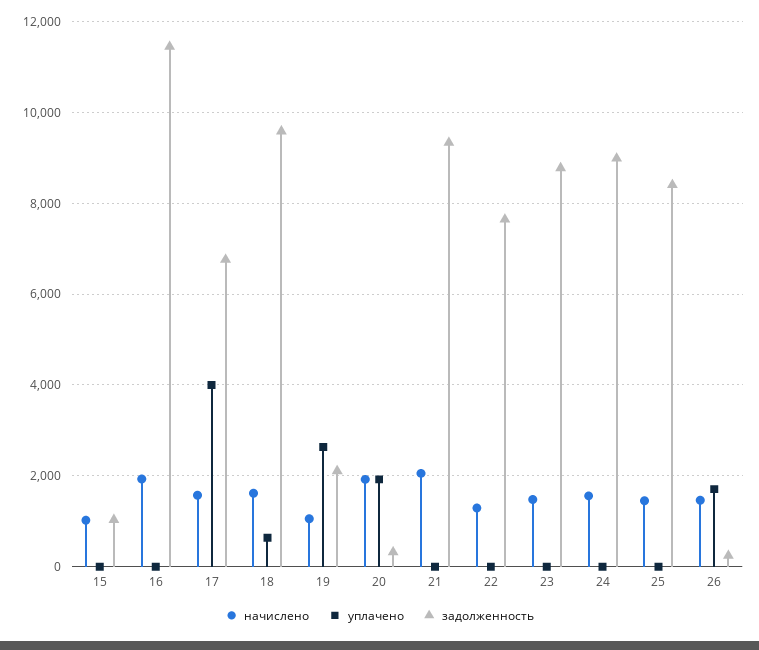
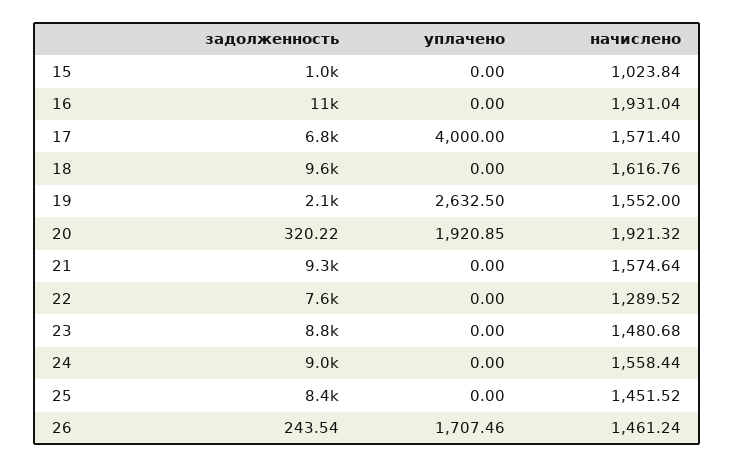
уплачено, 18: 600 -> 0
начислено, 19: 1000 -> 1552
начислено, 21: 2000 -> 1574.64

